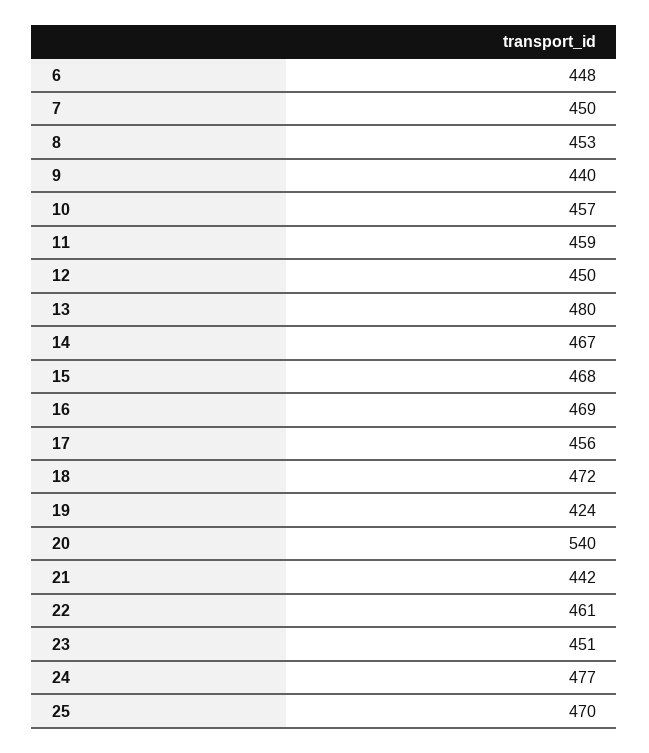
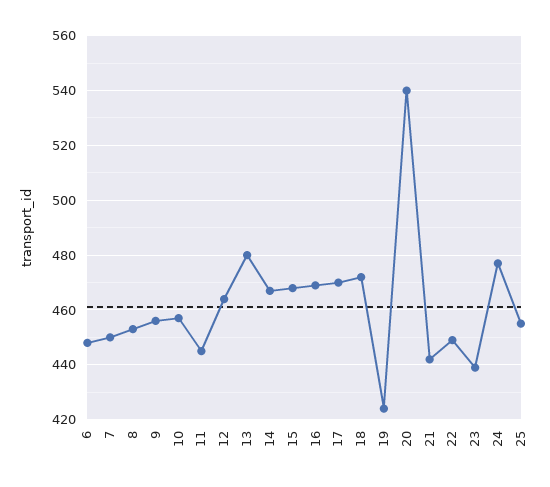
9: 440 -> 455
11: 459 -> 445
12: 450 -> 465
17: 456 -> 470
22: 461 -> 450
23: 451 -> 440
25: 470 -> 455

